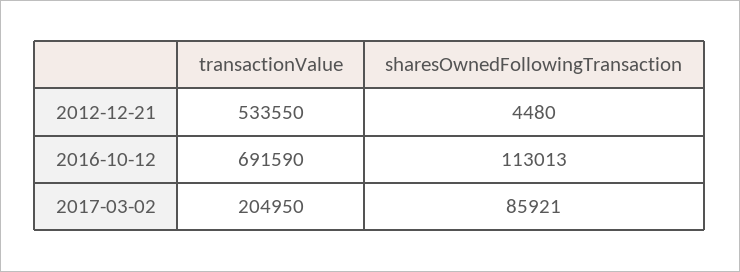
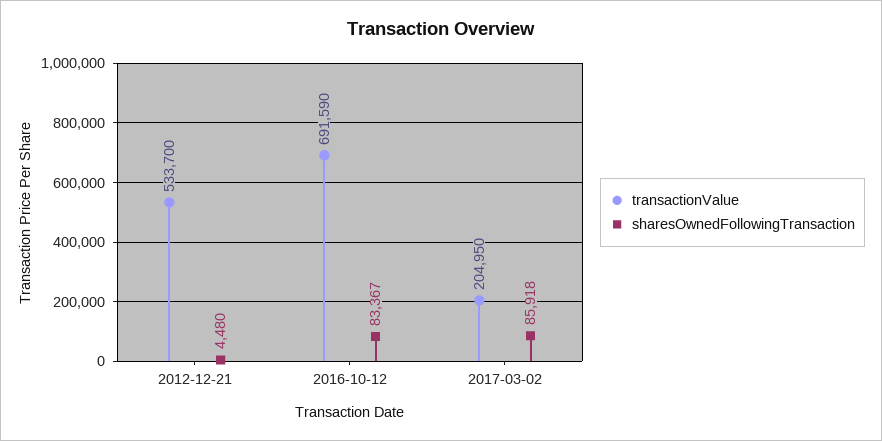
transactionValue, 2012-12-21: 533550 -> 533700
sharesOwnedFollowingTransaction, 2016-10-12: 113013 -> 83367
sharesOwnedFollowingTransaction, 2017-03-02: 85921 -> 85918

